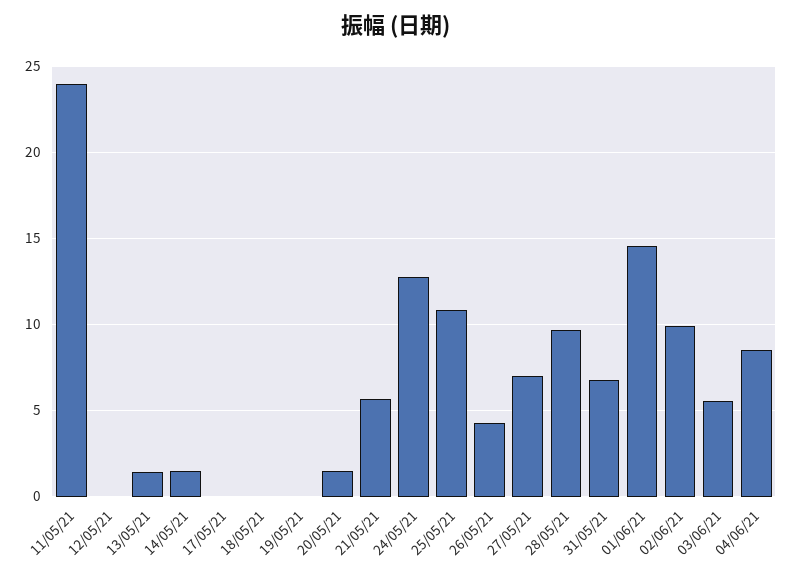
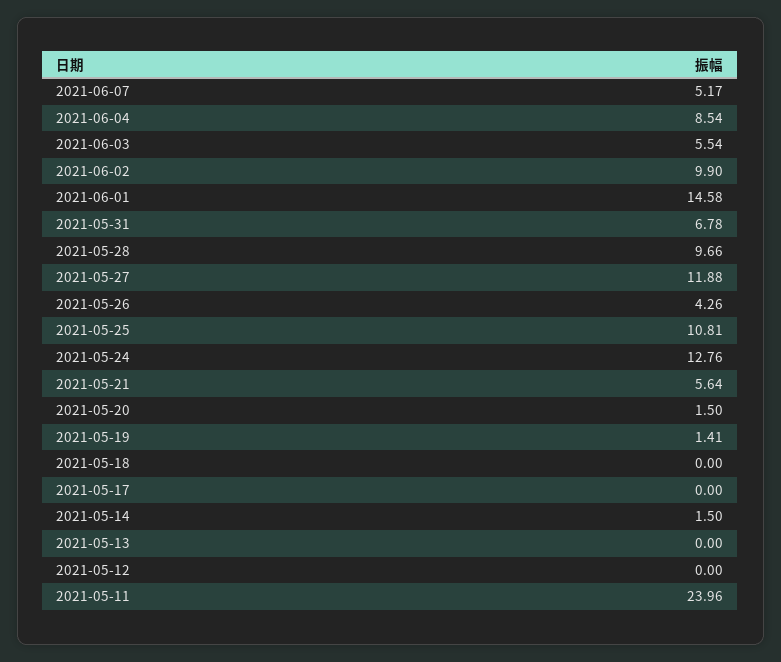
13/05/21: 1.5 -> 0
19/05/21: 0 -> 1.41
27/05/21: 7 -> 11.88
2021-06-07: none -> 5.17

